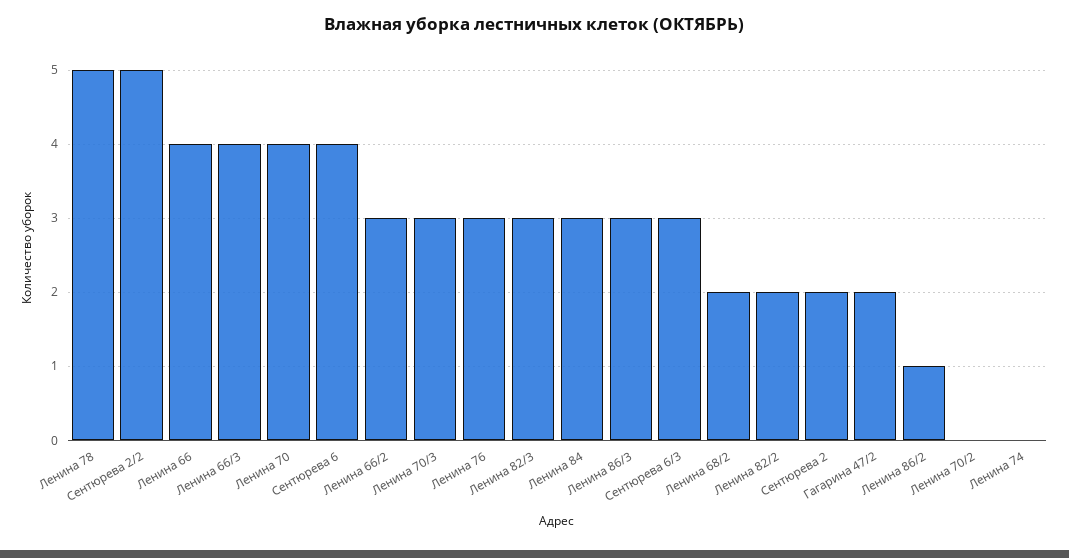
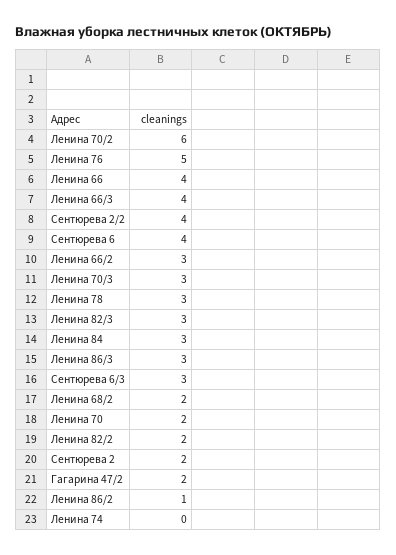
Ленина 78: 5 -> 3
Сентюрева 2/2: 5 -> 4
Ленина 70: 4 -> 2
Ленина 76: 3 -> 5
Ленина 70/2: 0 -> 6

